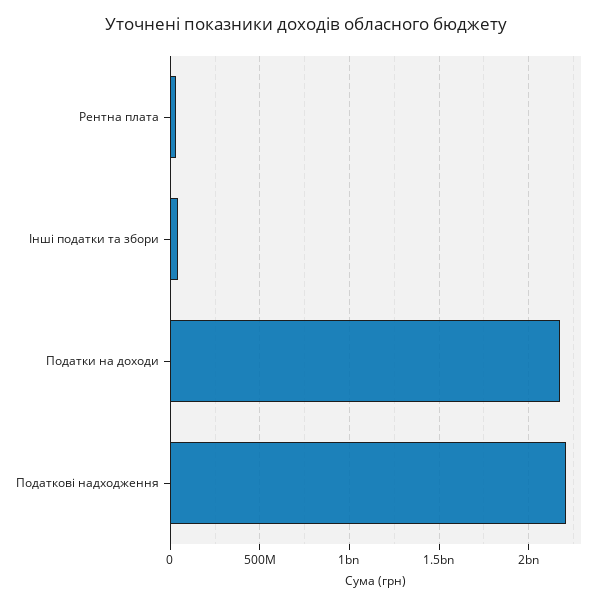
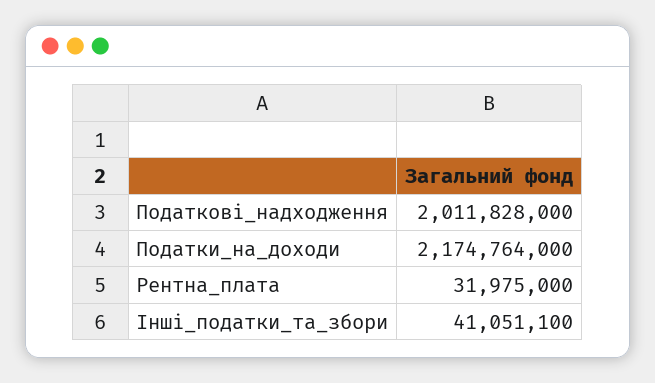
Податкові надходження: 2200000000 -> 2011828000

